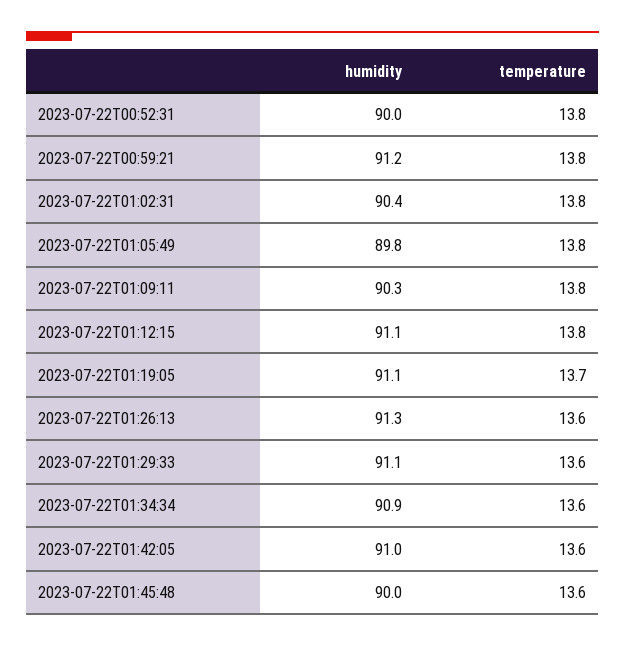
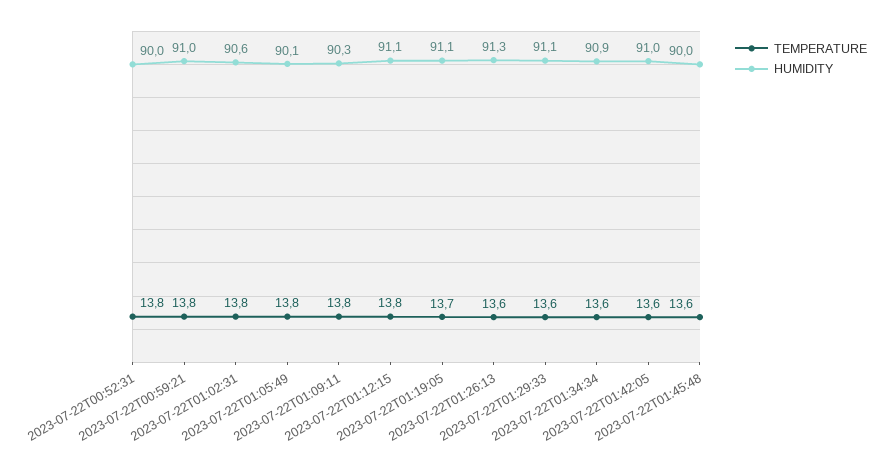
humidity, 2023-07-22T00:59:21: 91.2 -> 91
humidity, 2023-07-22T01:02:31: 90.4 -> 90.6
humidity, 2023-07-22T01:05:49: 89.8 -> 90.1

